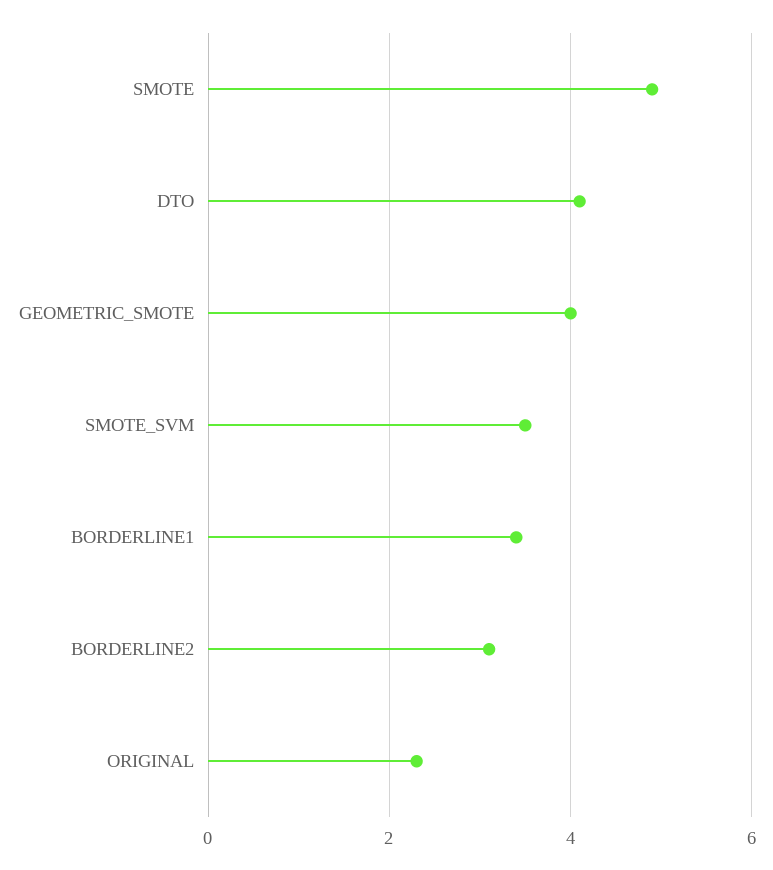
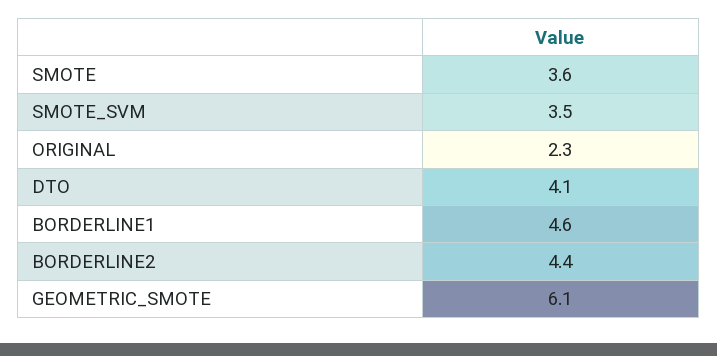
SMOTE: 5 -> 3.6
GEOMETRIC_SMOTE: 4 -> 6.1
BORDERLINE1: 3.5 -> 4.6
BORDERLINE2: 3 -> 4.4

